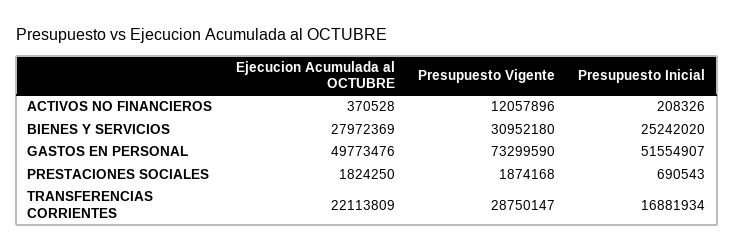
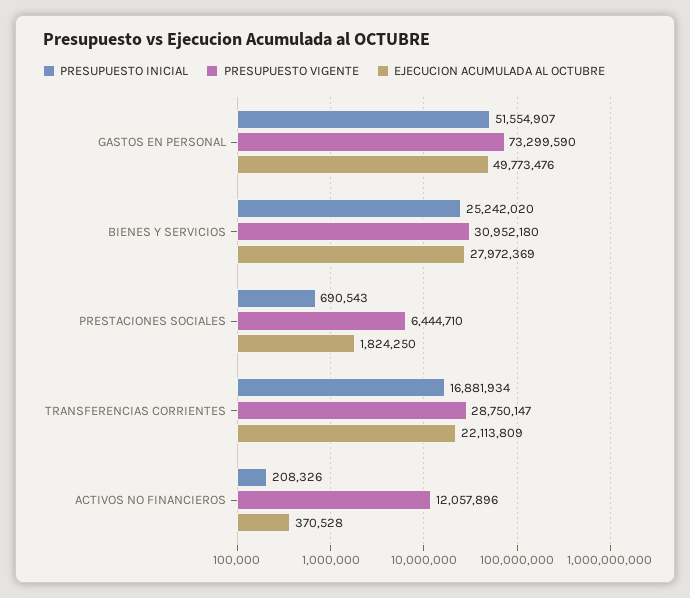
Presupuesto Vigente, PRESTACIONES SOCIALES: 1874168 -> 6444710

